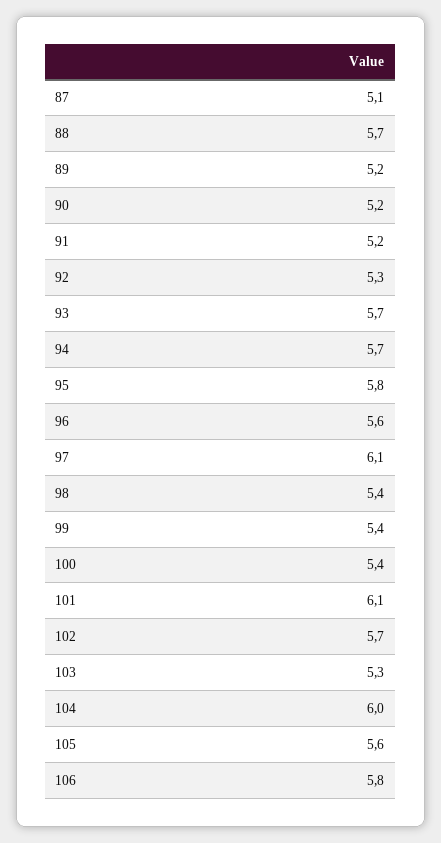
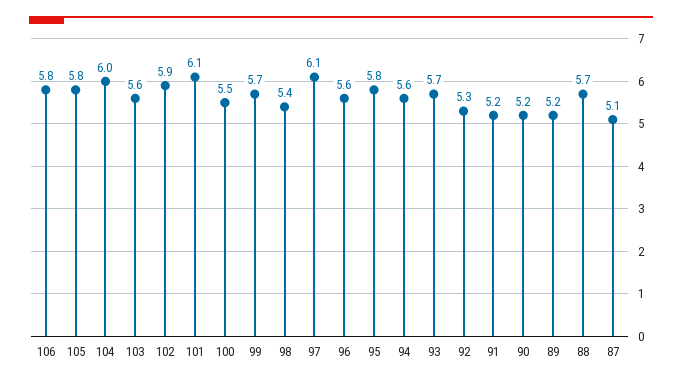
94: 5.7 -> 5.6
99: 5.4 -> 5.7
100: 5.4 -> 5.5
102: 5.7 -> 5.9
103: 5.3 -> 5.6
105: 5.6 -> 5.8

